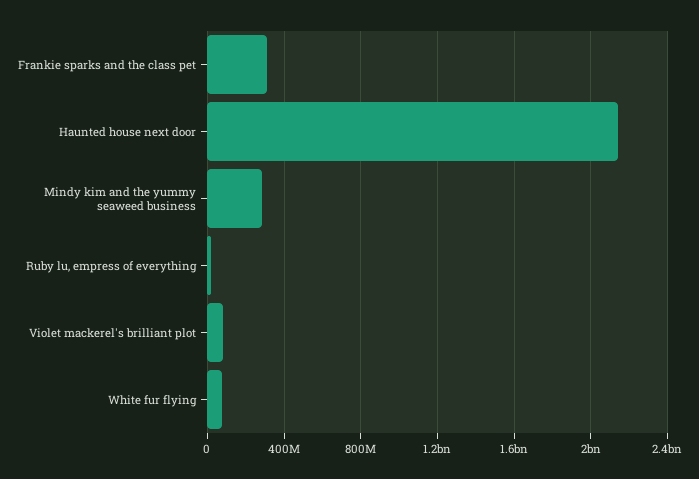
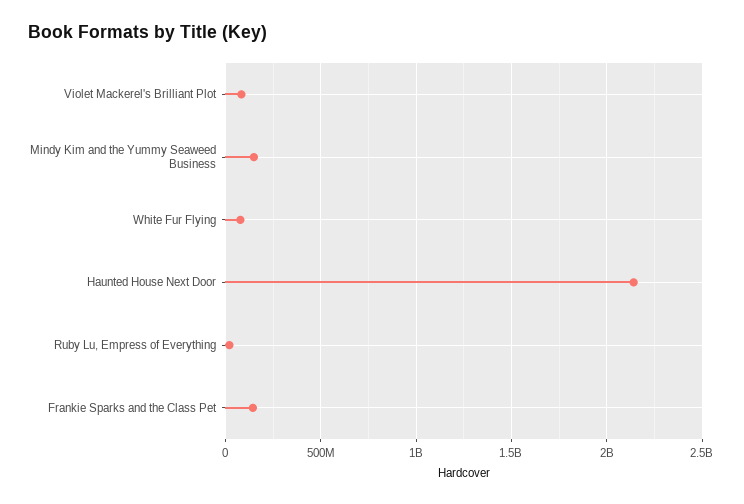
Frankie sparks and the class pet: 300000000 -> 150000000
Mindy kim and the yummy seaweed business: 300000000 -> 150000000

